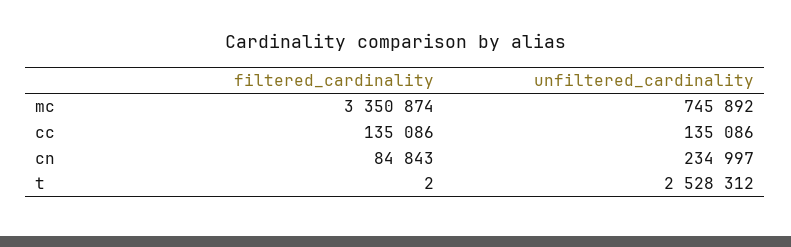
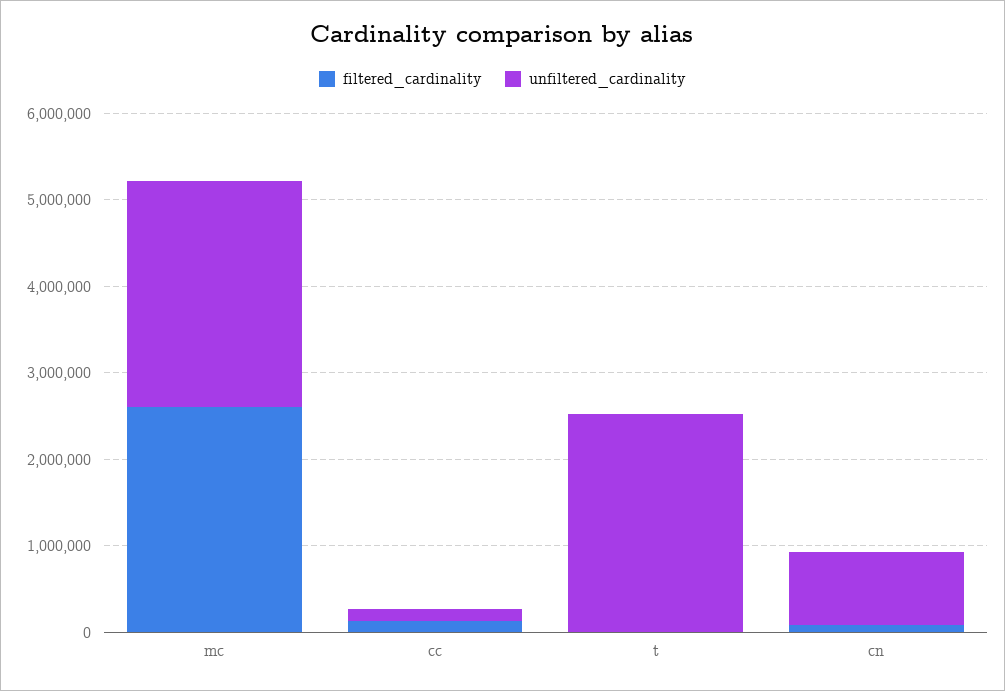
filtered_cardinality, mc: 3350874 -> 2600000
unfiltered_cardinality, mc: 745892 -> 2600000
unfiltered_cardinality, cn: 234997 -> 800000

